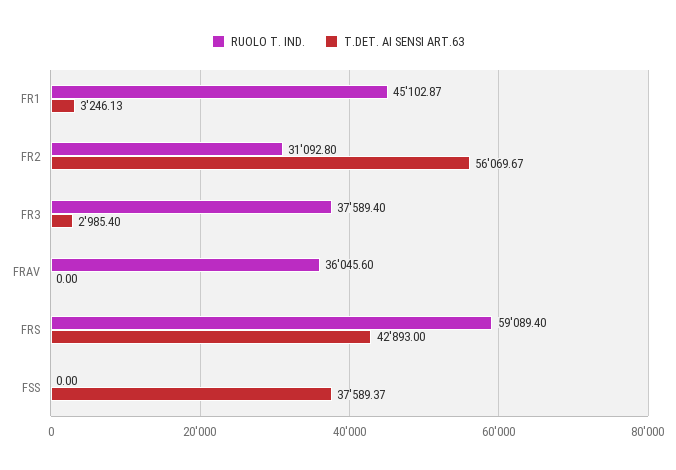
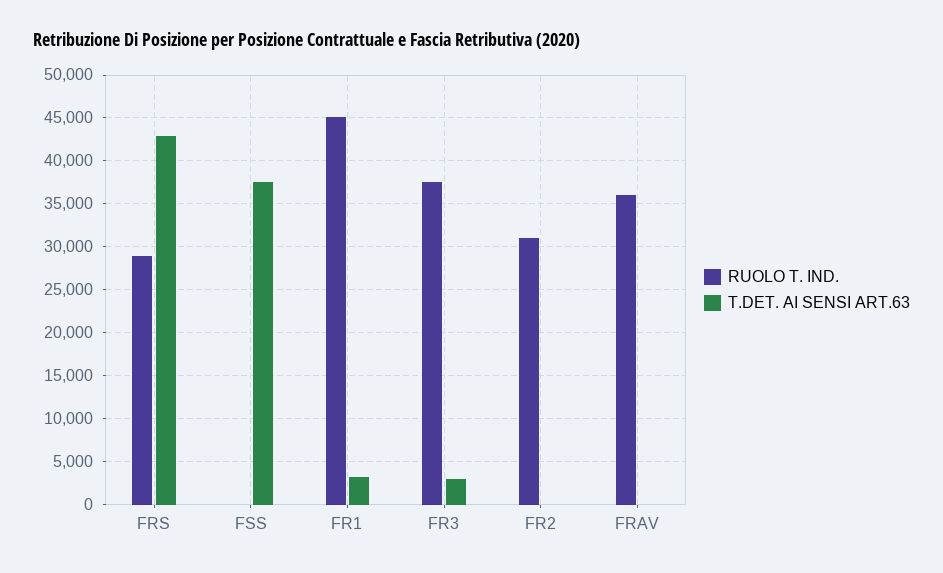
T.DET. AI SENSI ART.63, FR2: 56069.67 -> 0
RUOLO T. IND., FRS: 59089.4 -> 29000

